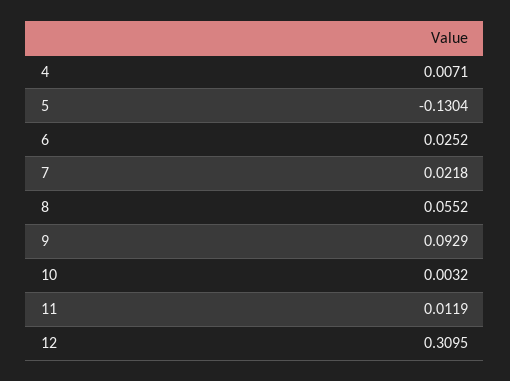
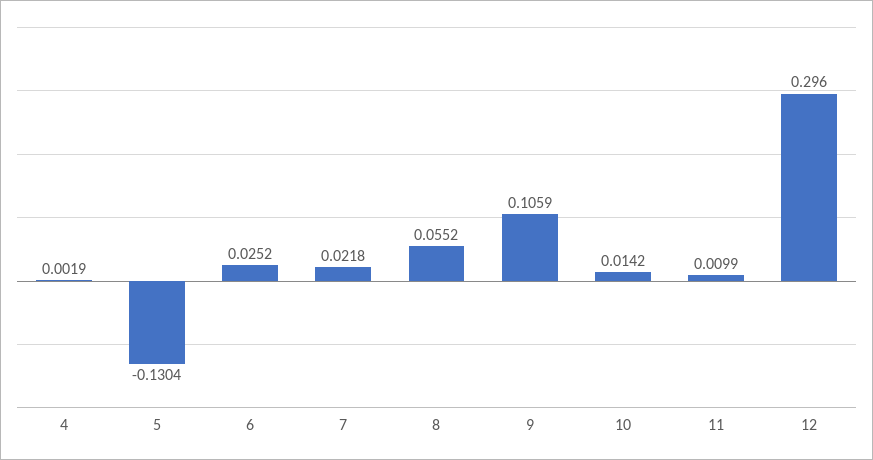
4: 0.0071 -> 0.0019
9: 0.0929 -> 0.1059
10: 0.0032 -> 0.0142
11: 0.0119 -> 0.0099
12: 0.3095 -> 0.296

